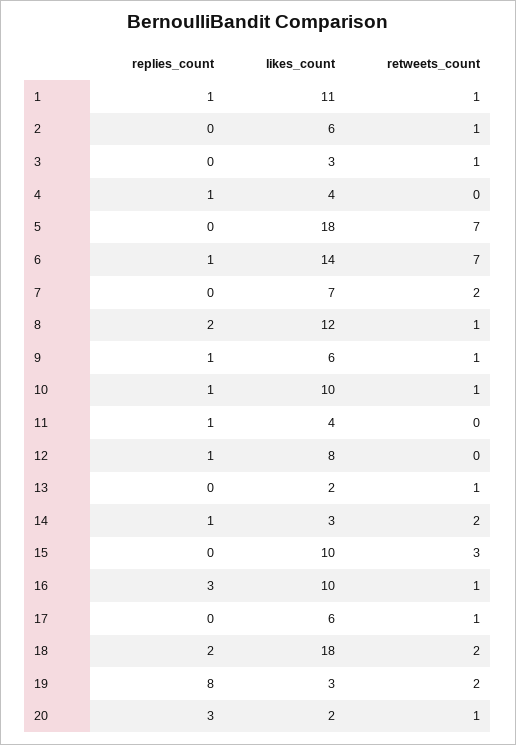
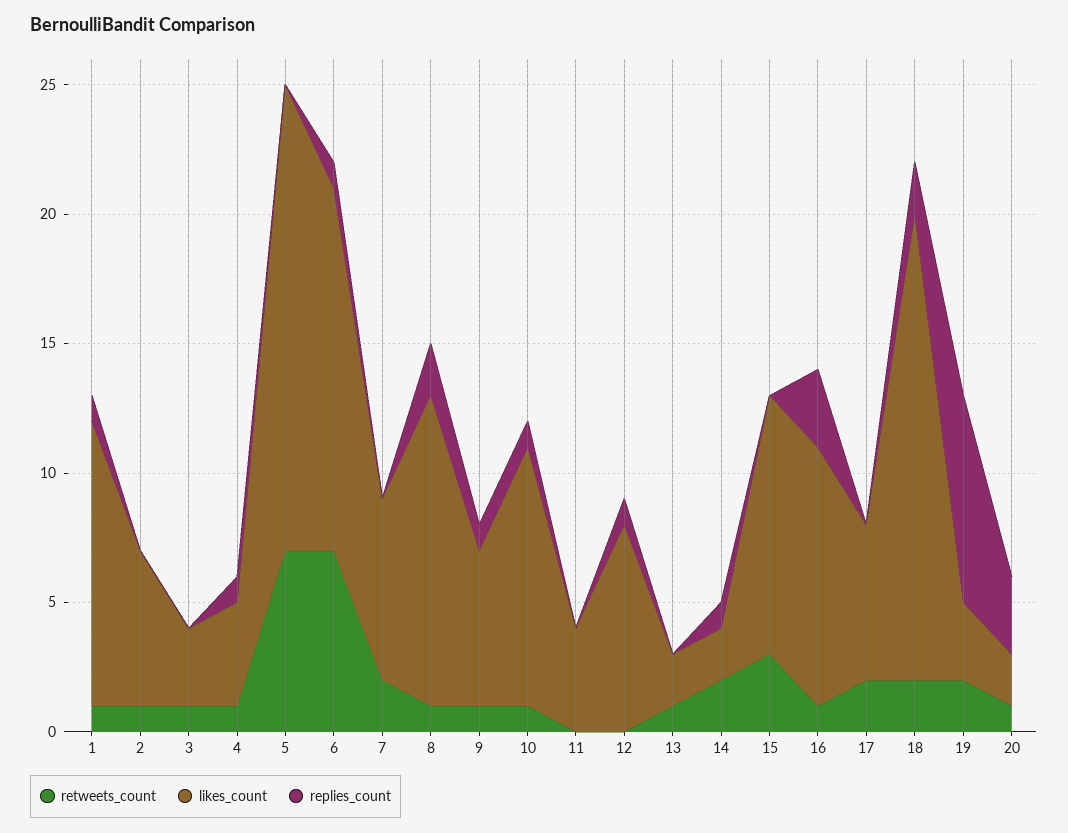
retweets_count, 4: 0 -> 1
replies_count, 11: 1 -> 0
likes_count, 14: 3 -> 2
retweets_count, 17: 1 -> 2

